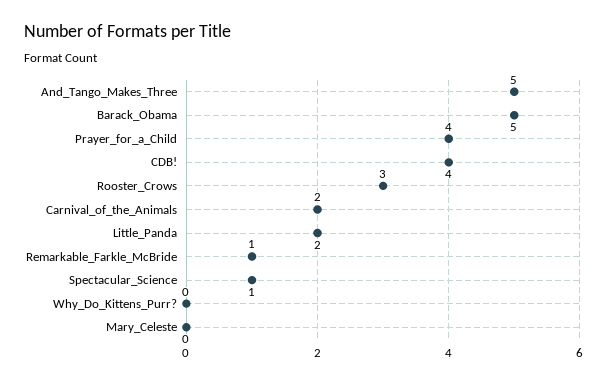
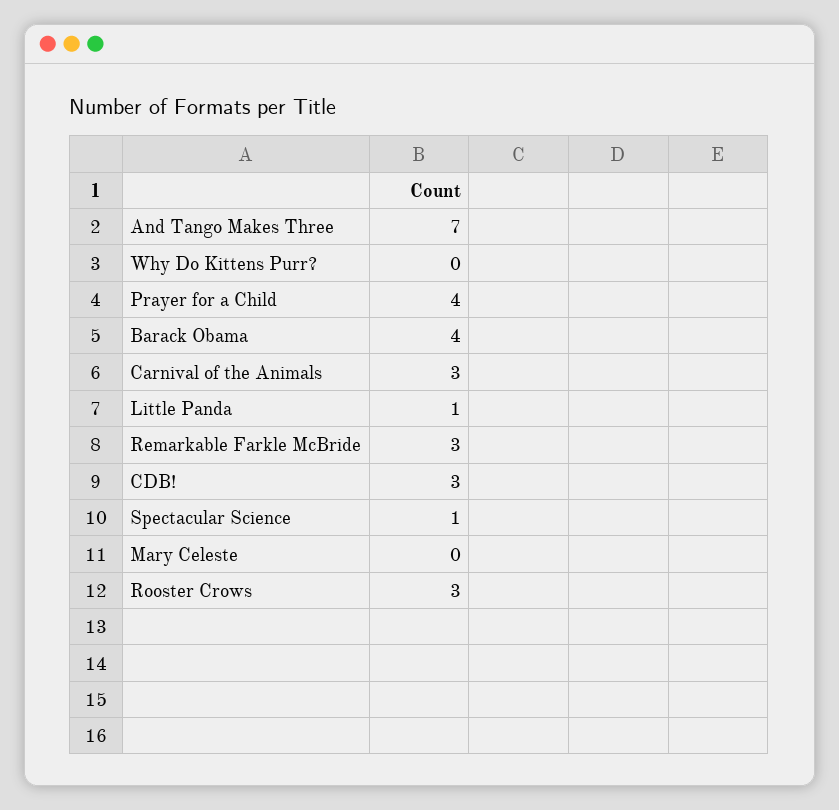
And_Tango_Makes_Three: 5 -> 7
Barack_Obama: 5 -> 4
CDB!: 4 -> 3
Carnival_of_the_Animals: 2 -> 3
Little_Panda: 2 -> 1
Remarkable_Farkle_McBride: 1 -> 3

